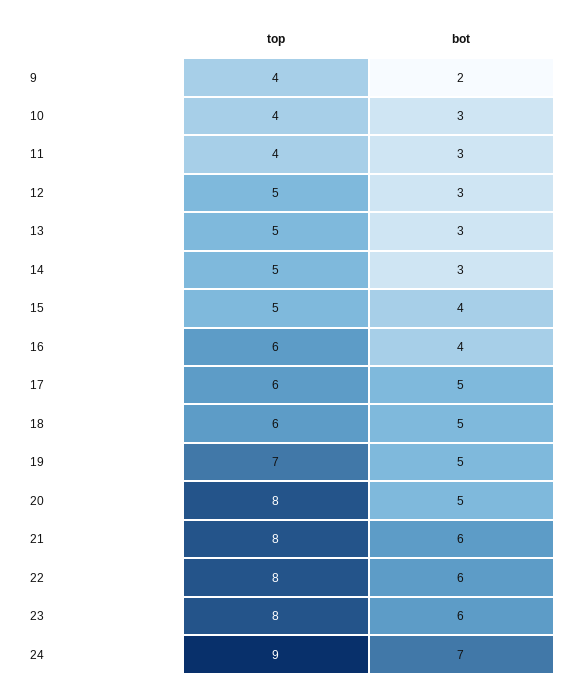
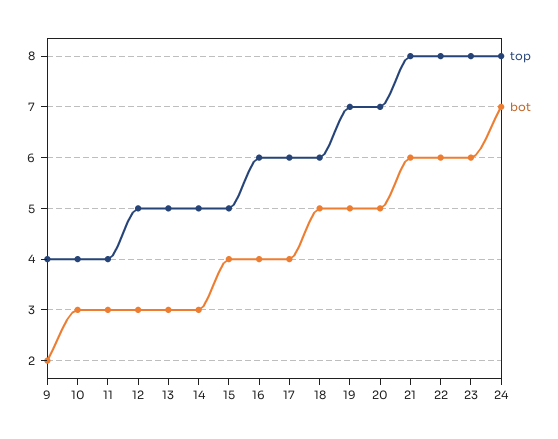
bot, 17: 5 -> 4
top, 20: 8 -> 7
top, 24: 9 -> 8

